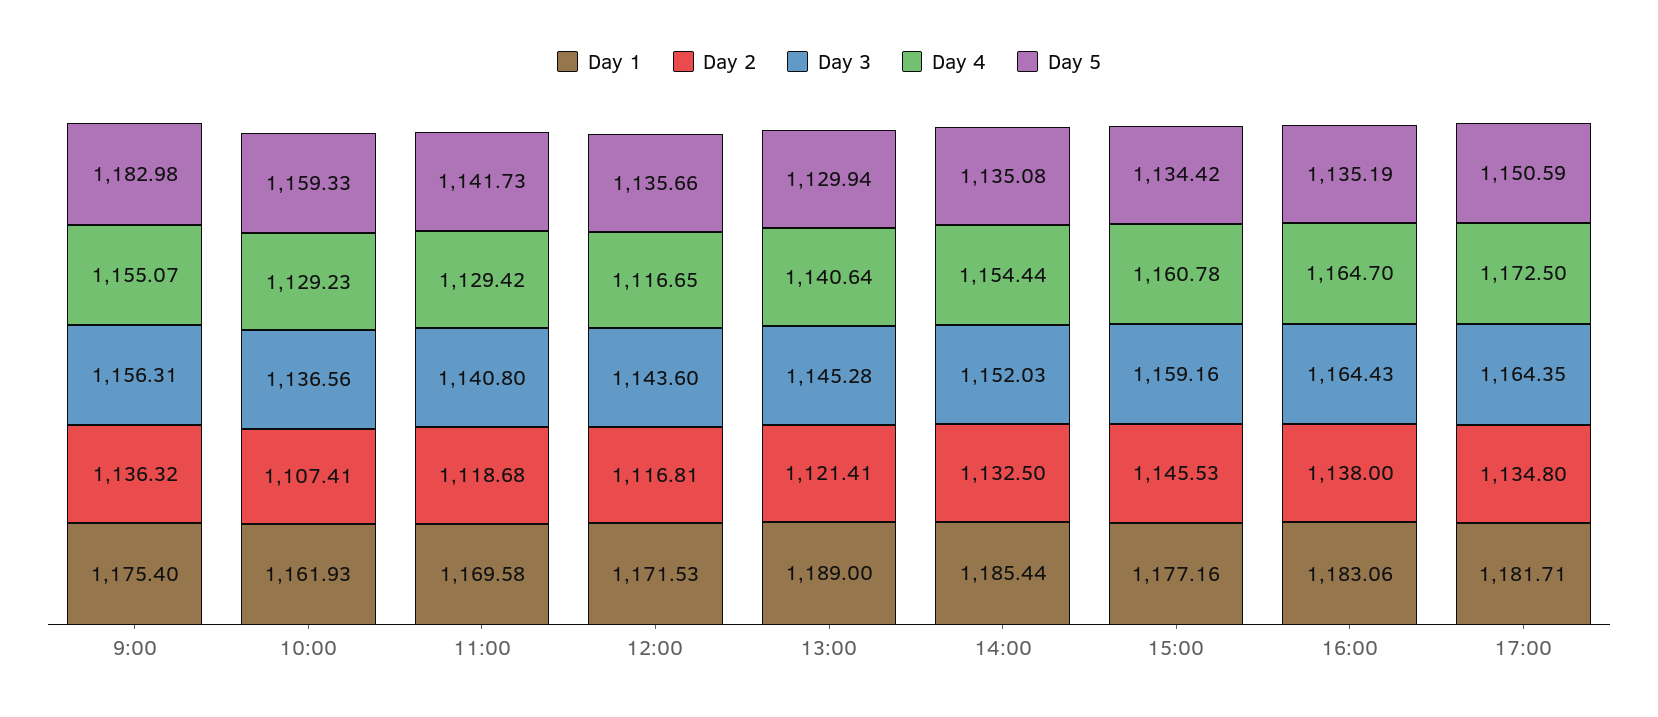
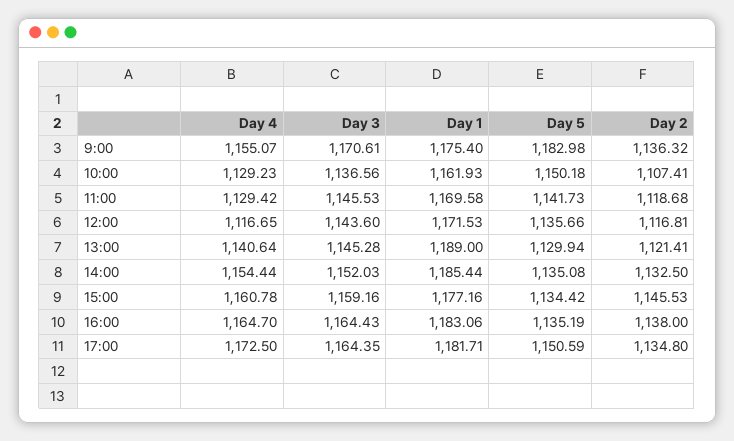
Day 3, 9:00: 1156.31 -> 1170.61
Day 5, 10:00: 1159.33 -> 1150.18
Day 3, 11:00: 1140.8 -> 1145.53

